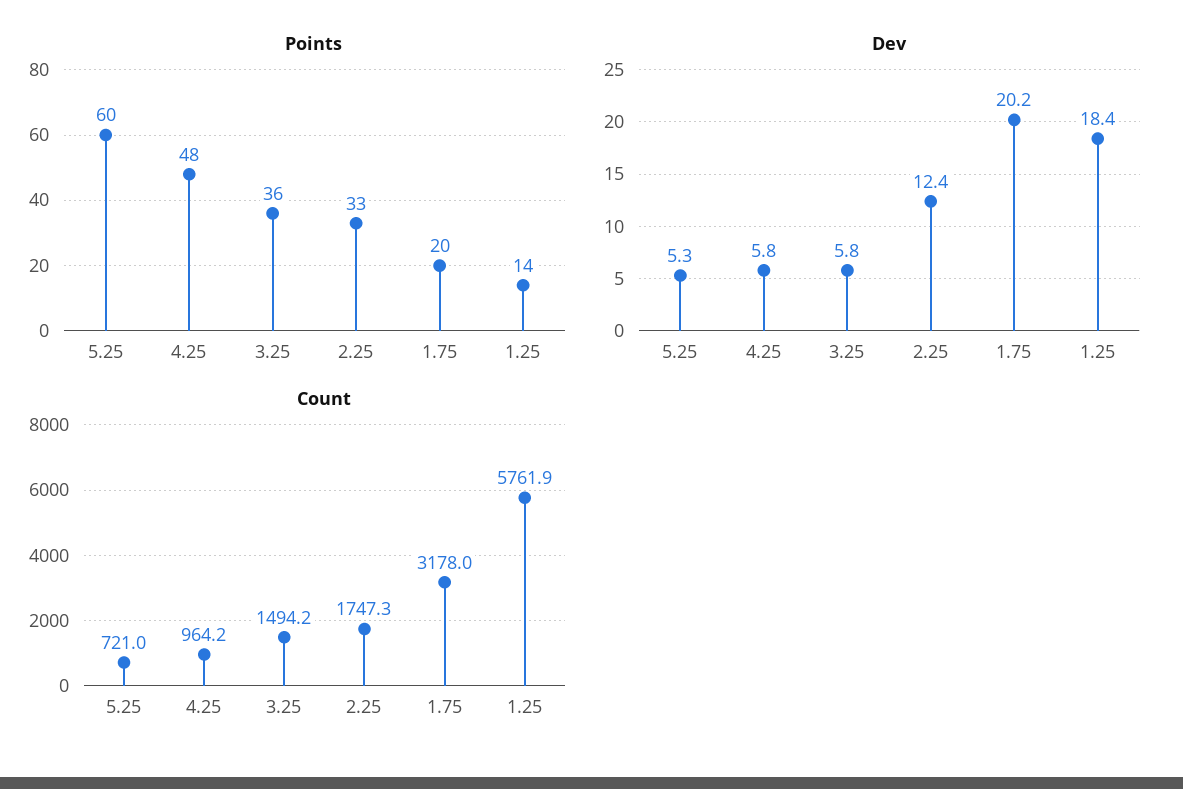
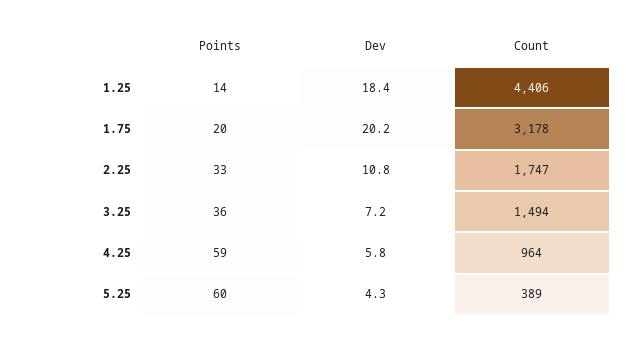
Points, 4.25: 48 -> 59
Dev, 5.25: 5.3 -> 4.3
Dev, 3.25: 5.8 -> 7.2
Dev, 2.25: 12.4 -> 10.8
Count, 5.25: 721 -> 389
Count, 1.25: 5761.9 -> 4406

